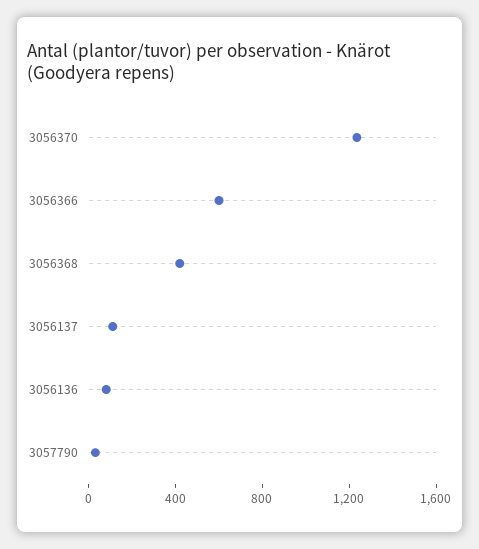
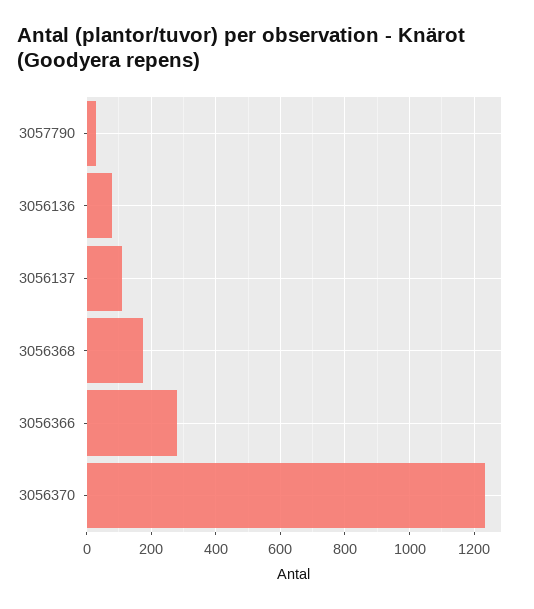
3056366: 600 -> 280
3056368: 400 -> 180

